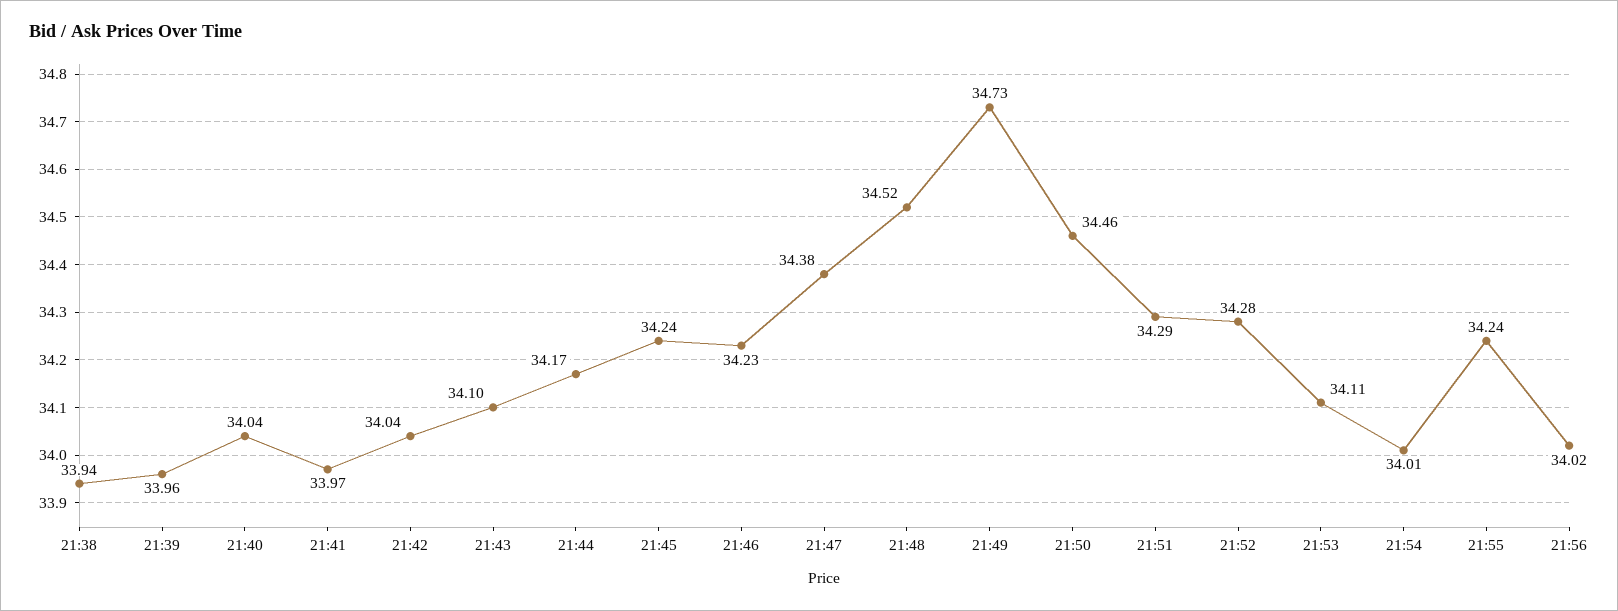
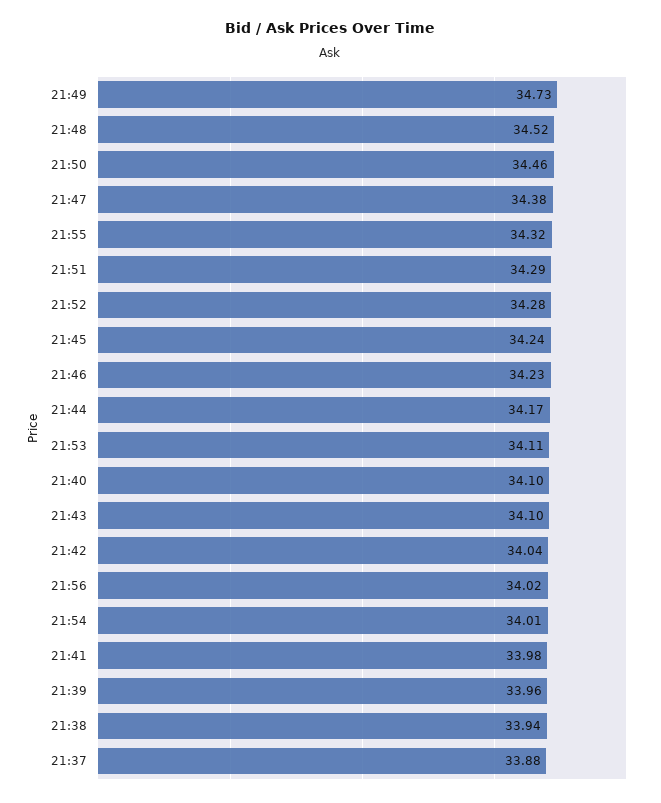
21:40: 34.04 -> 34.1
21:41: 33.97 -> 33.98
21:55: 34.24 -> 34.32
21:37: none -> 33.88

